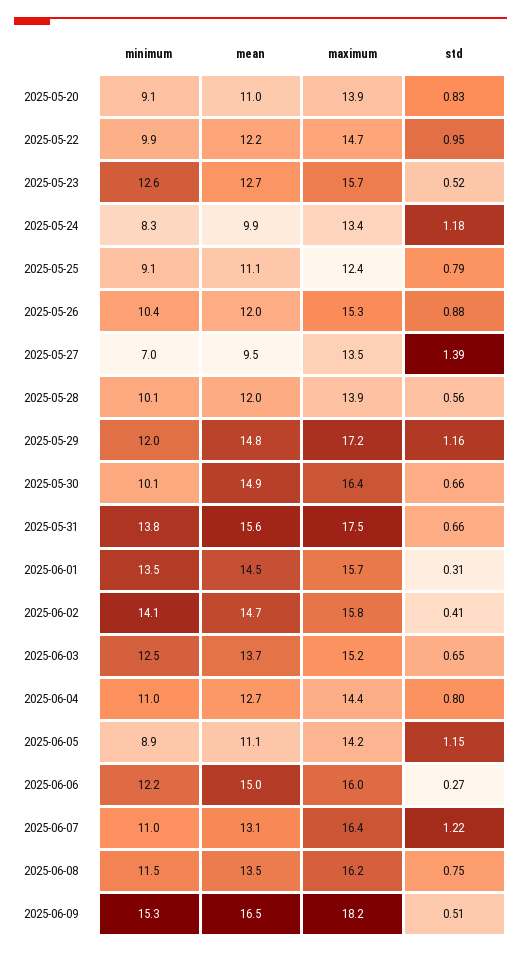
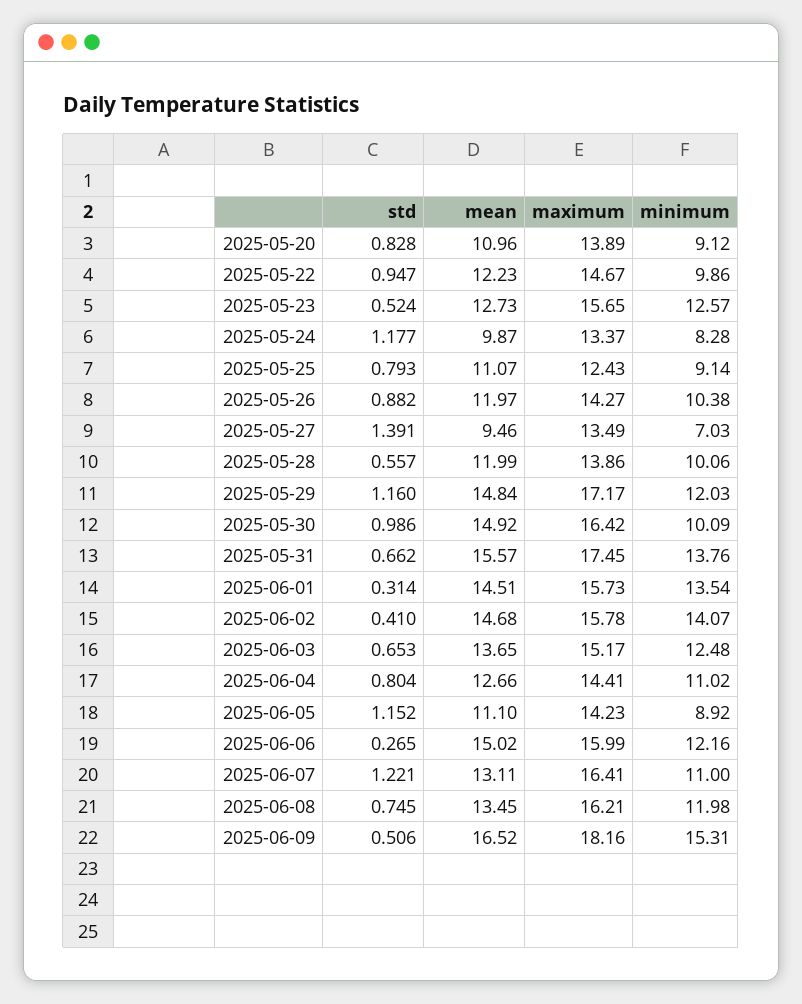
maximum, 2025-05-26: 15.3 -> 14.27
std, 2025-05-30: 0.66 -> 0.986
minimum, 2025-06-08: 11.5 -> 11.98

